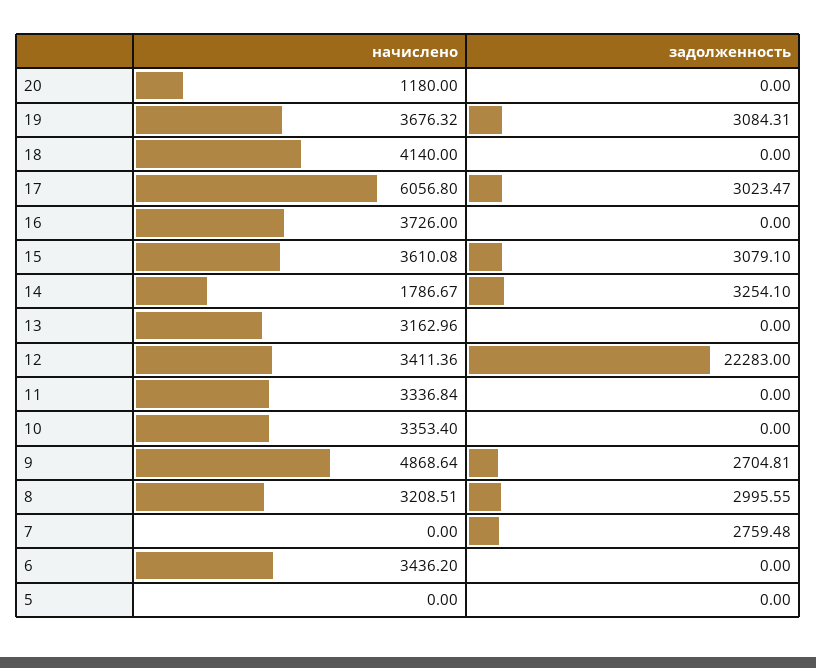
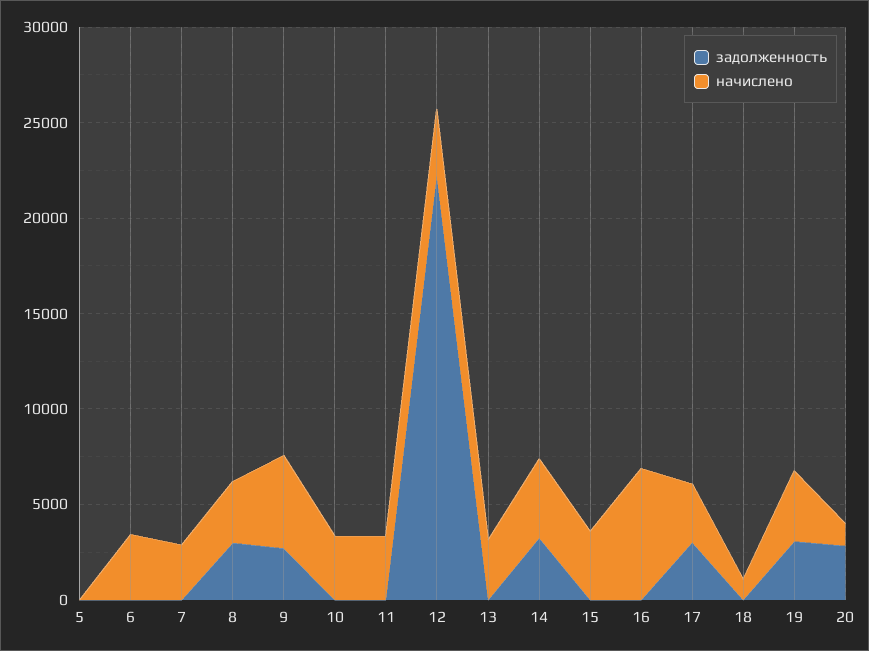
задолженность, 20: 0 -> 3000
начислено, 18: 4140 -> 1000
начислено, 17: 6056.8 -> 3000
начислено, 16: 3726 -> 7000
задолженность, 15: 3079.1 -> 0
начислено, 14: 1786.67 -> 4000
начислено, 7: 0 -> 3000
задолженность, 7: 2759.48 -> 0

